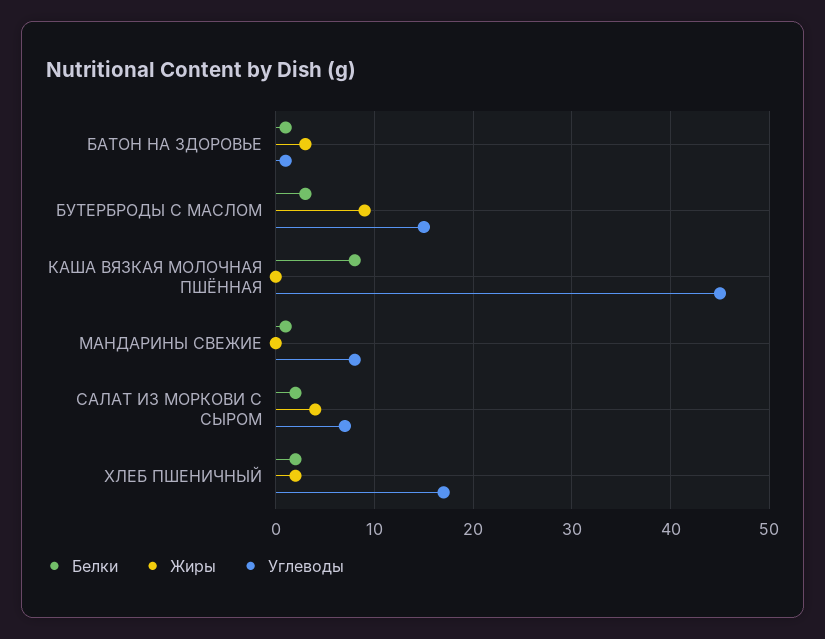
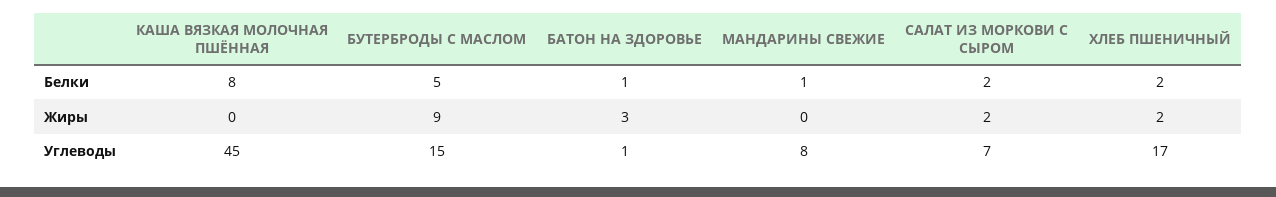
Белки, БУТЕРБРОДЫ С МАСЛОМ: 3 -> 5
Жиры, САЛАТ ИЗ МОРКОВИ С СЫРОМ: 4 -> 2

